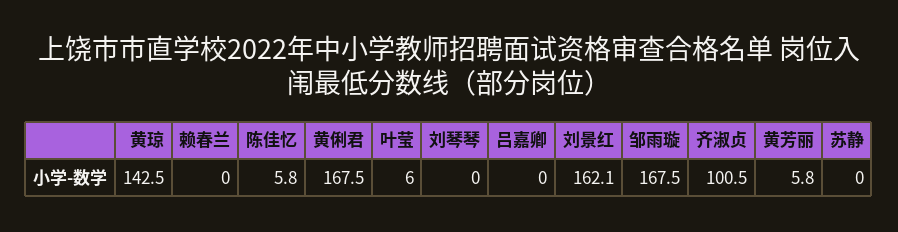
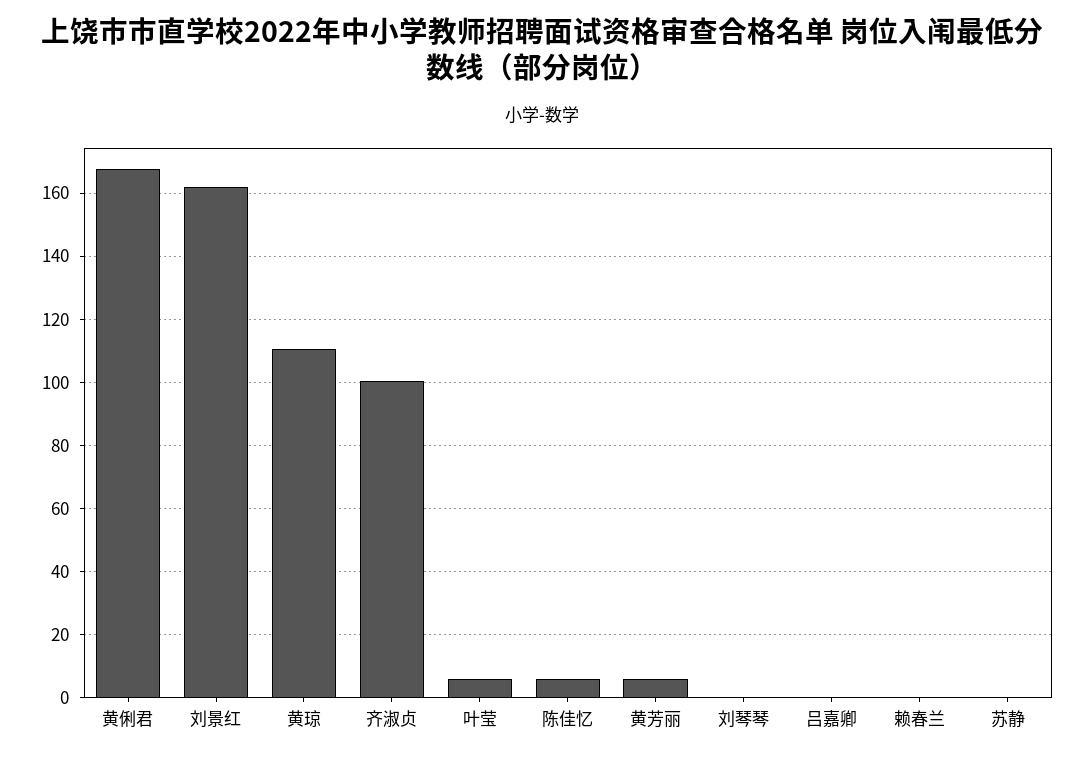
黄琼: 142.5 -> 110
邹雨璇: 167.5 -> none

